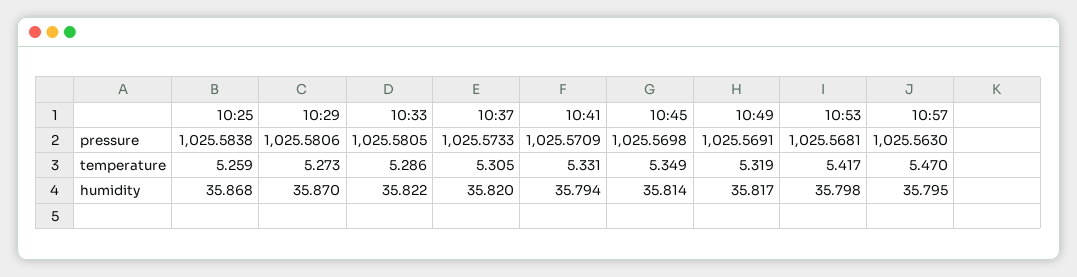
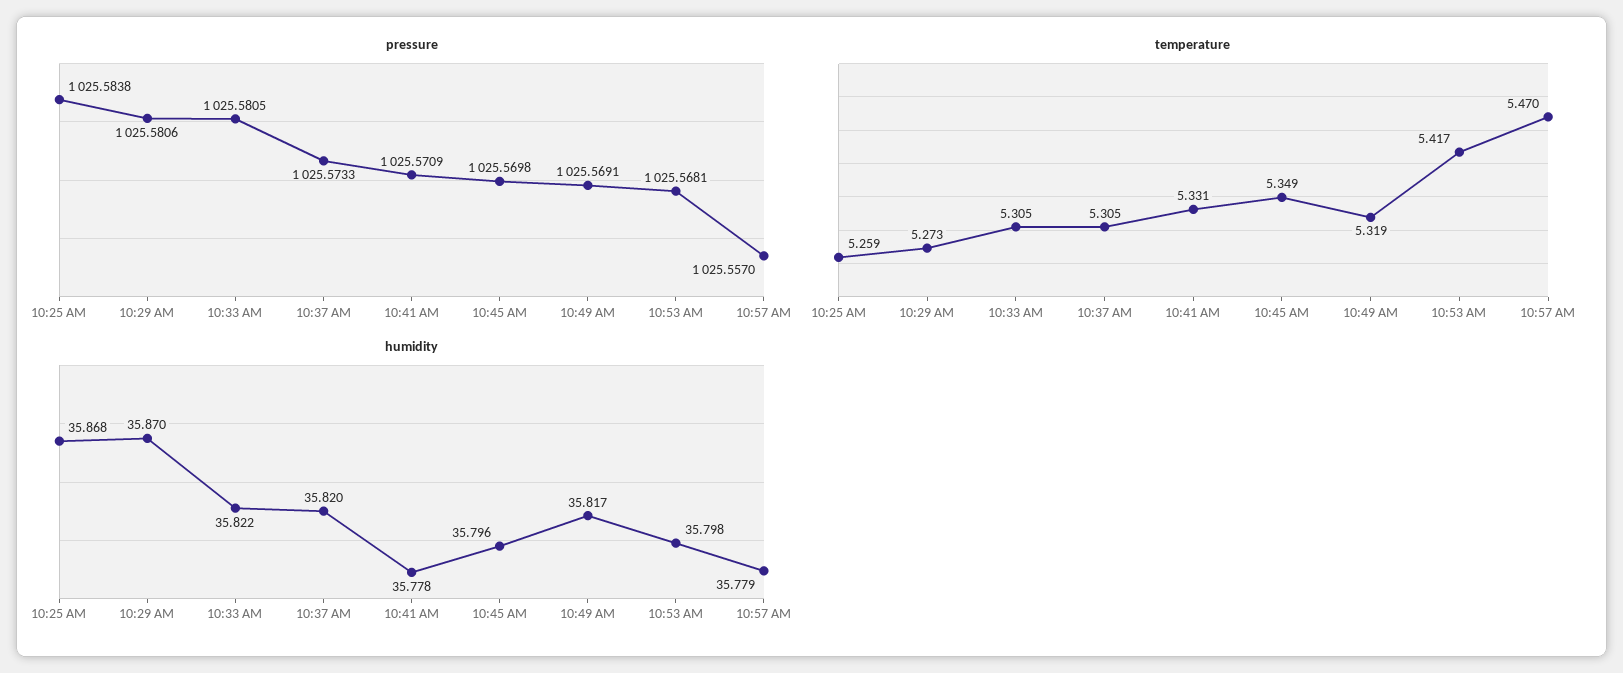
pressure, 10:57: 1025.563 -> 1025.557
temperature, 10:33: 5.286 -> 5.305
humidity, 10:41: 35.794 -> 35.778
humidity, 10:45: 35.814 -> 35.796
humidity, 10:57: 35.795 -> 35.779

